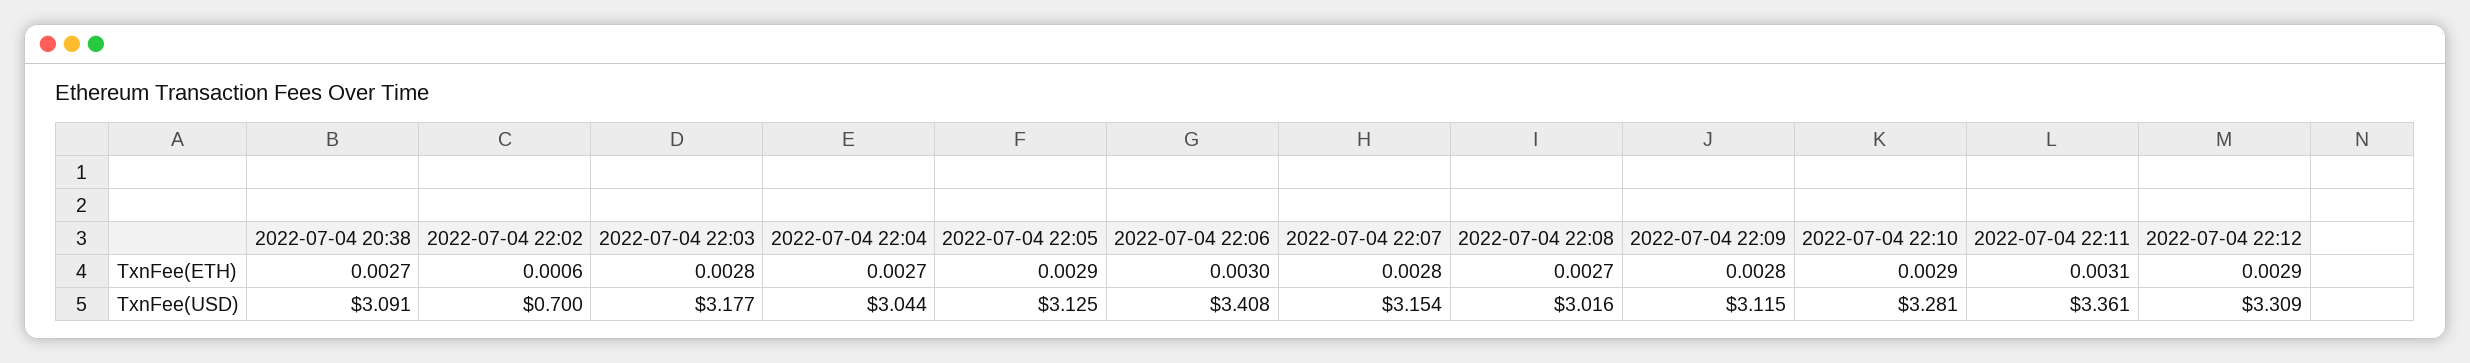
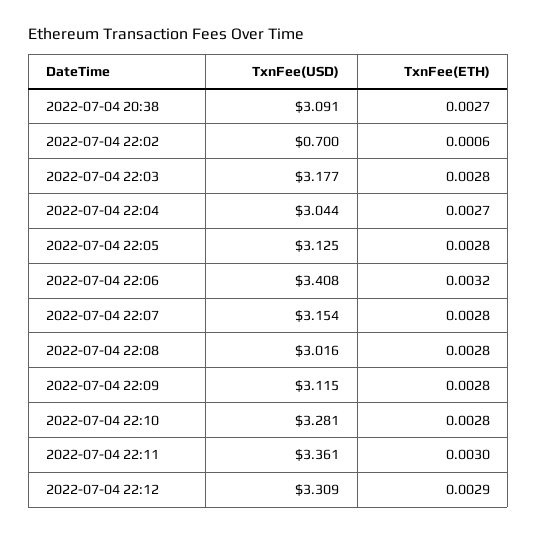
2022-07-04 22:05, TxnFee(ETH): 0.0029 -> 0.0028
2022-07-04 22:06, TxnFee(ETH): 0.003 -> 0.0032
2022-07-04 22:08, TxnFee(ETH): 0.0027 -> 0.0028
2022-07-04 22:10, TxnFee(ETH): 0.0029 -> 0.0028
2022-07-04 22:11, TxnFee(ETH): 0.0031 -> 0.003

